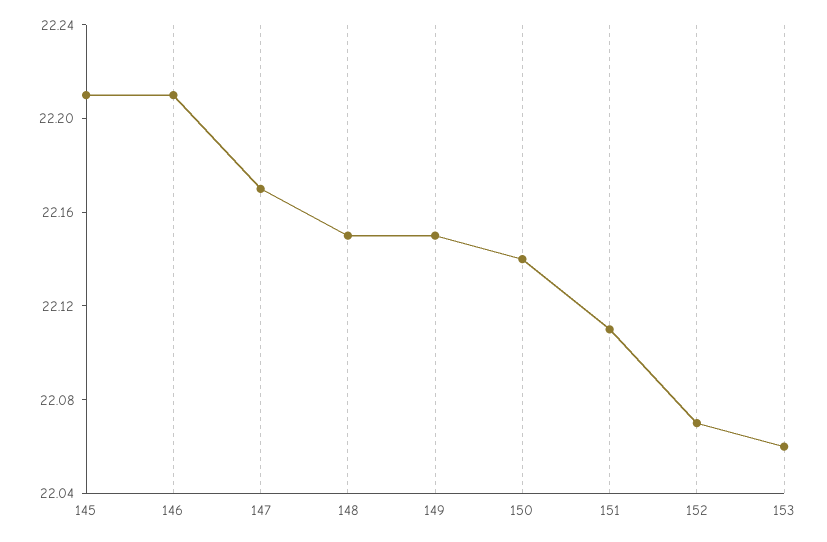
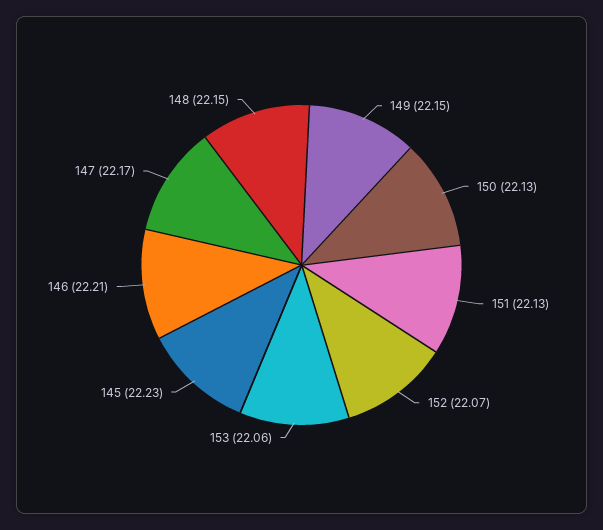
145: 22.21 -> 22.23
150: 22.14 -> 22.13
151: 22.11 -> 22.13

